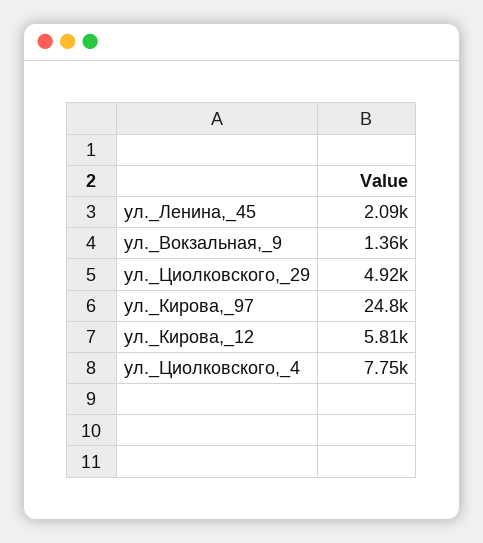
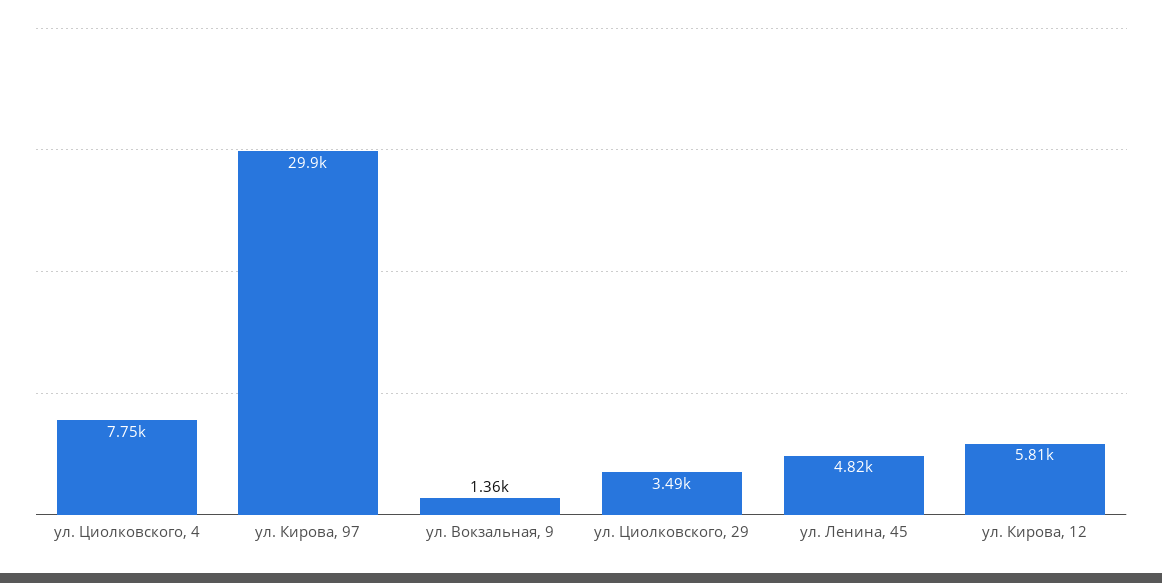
ул._Ленина,_45: 2090 -> 4820
ул._Циолковского,_29: 4920 -> 3490
ул._Кирова,_97: 24800 -> 29900

